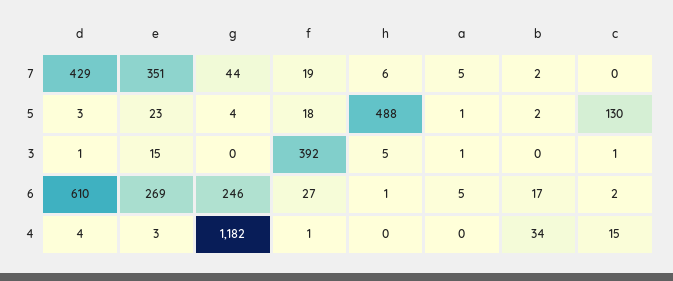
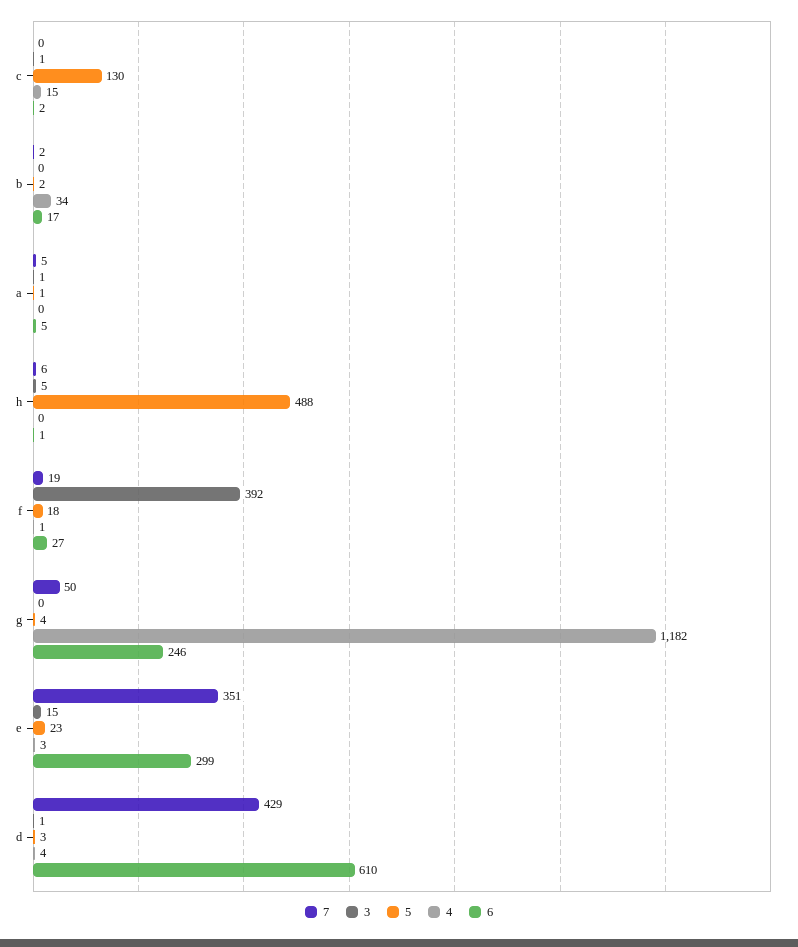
7, g: 44 -> 50
6, e: 269 -> 299

